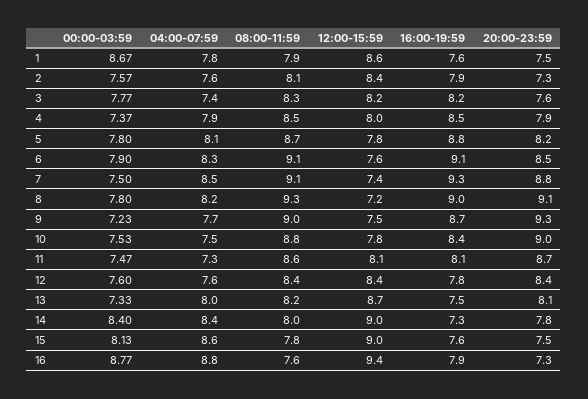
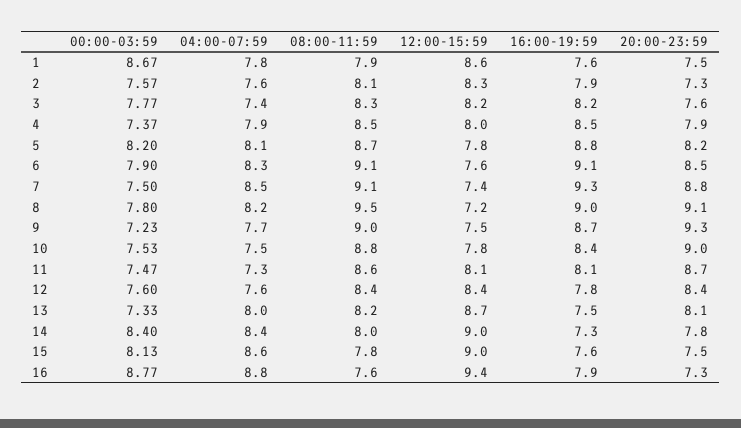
12:00-15:59, 2: 8.4 -> 8.3
00:00-03:59, 5: 7.8 -> 8.2
08:00-11:59, 8: 9.3 -> 9.5

